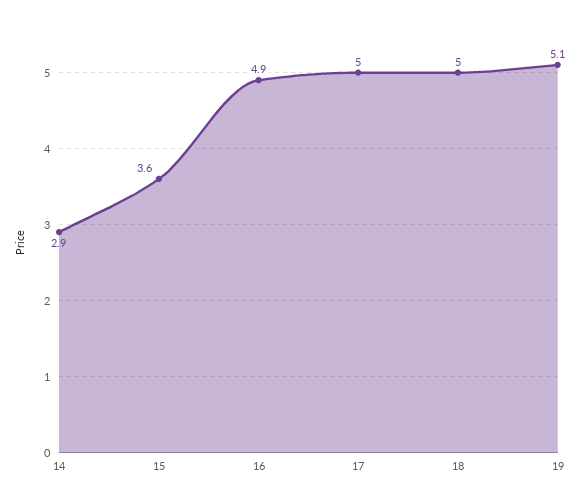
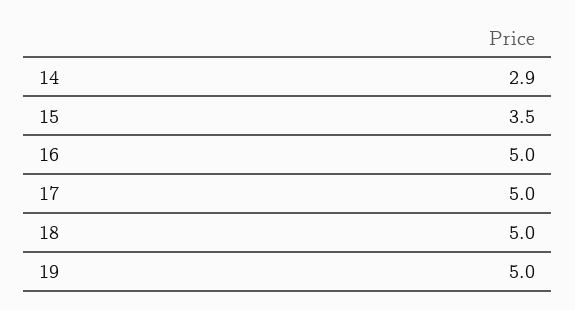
15: 3.6 -> 3.5
16: 4.9 -> 5
19: 5.1 -> 5

